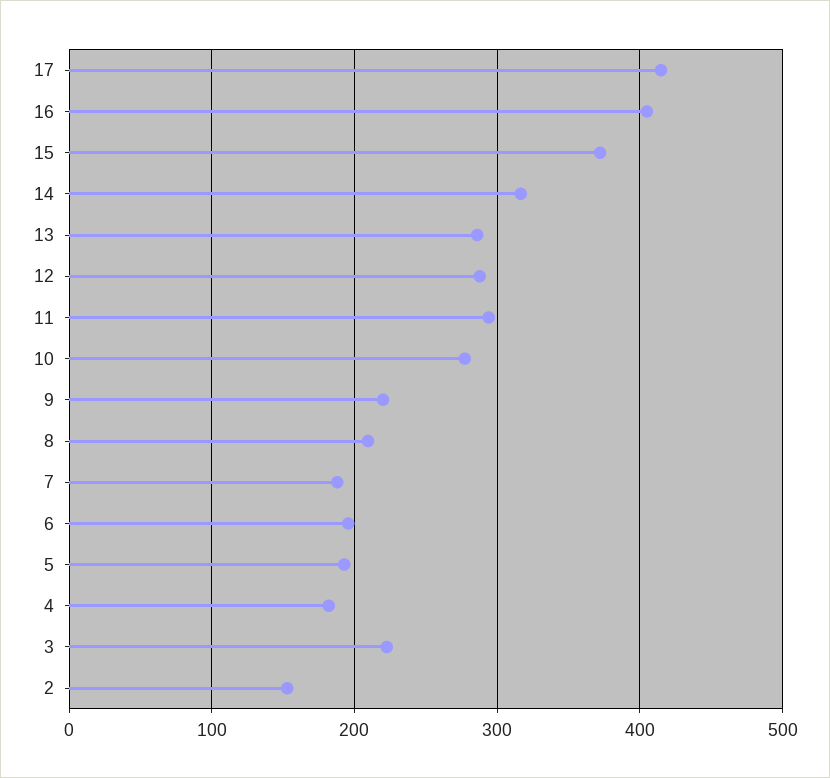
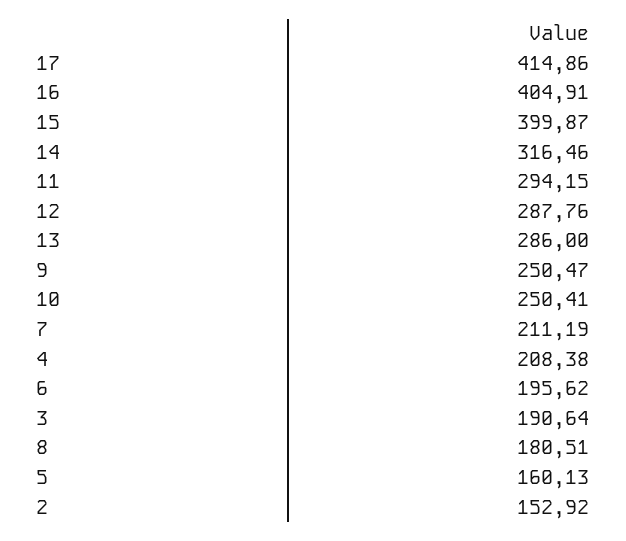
15: 370 -> 399.87
10: 280 -> 250.41
9: 220 -> 250.47
8: 210 -> 180.51
7: 190 -> 211.19
5: 190 -> 160.13
4: 180 -> 208.38
3: 220 -> 190.64

